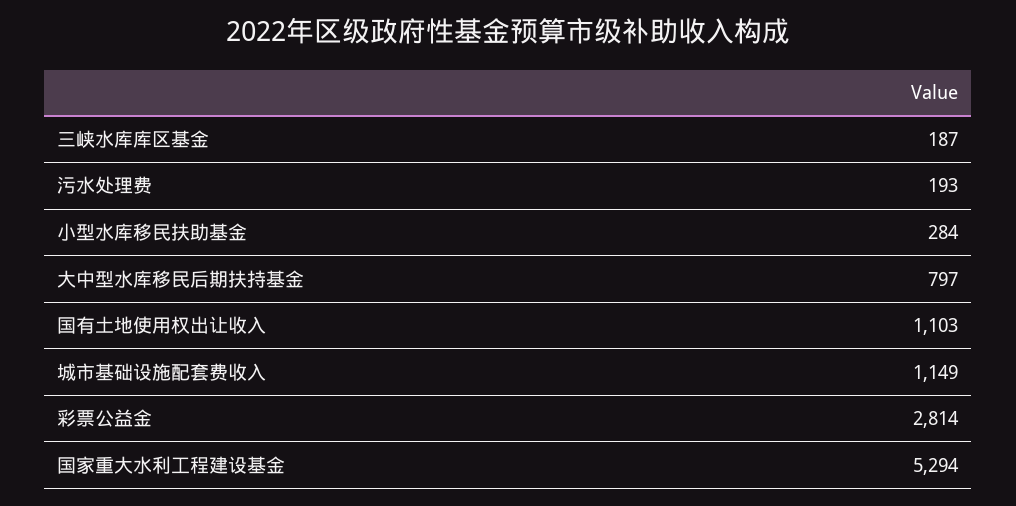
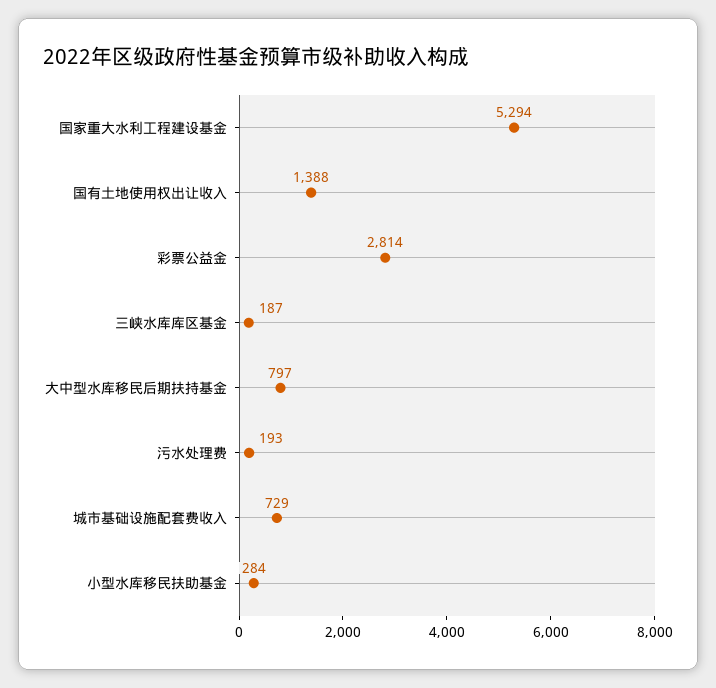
国有土地使用权出让收入: 1103 -> 1388
城市基础设施配套费收入: 1149 -> 729

